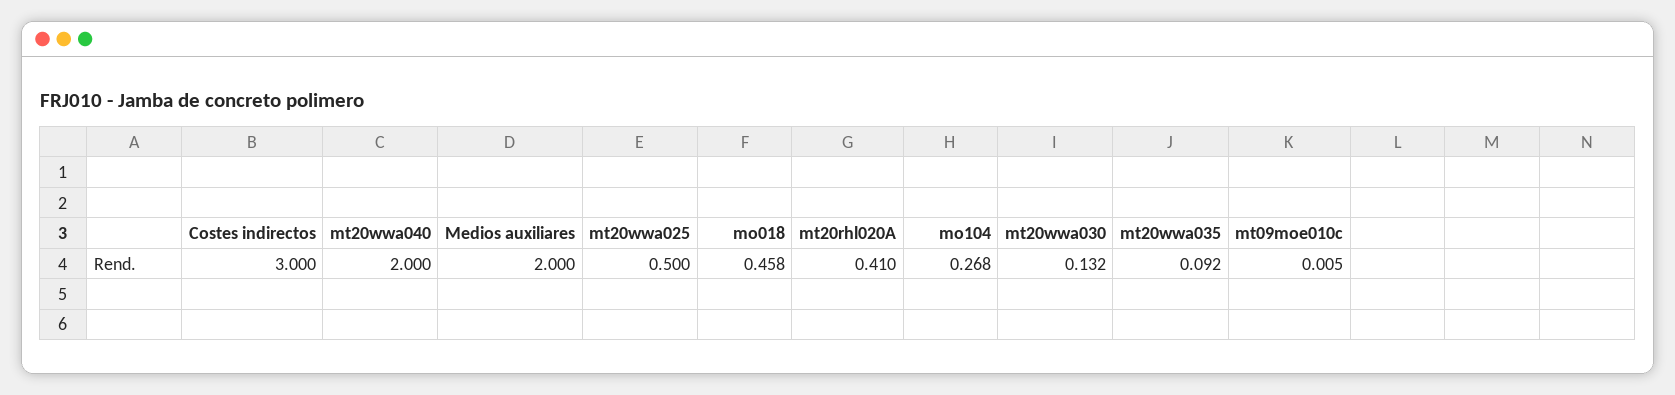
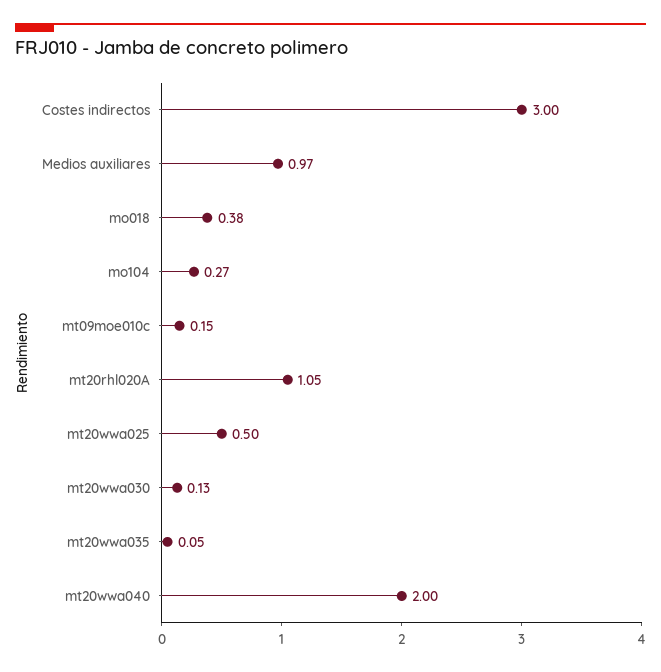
Medios auxiliares: 2 -> 0.97
mo018: 0.458 -> 0.38
mt20rhl020A: 0.41 -> 1.05
mt20wwa035: 0.092 -> 0.05
mt09moe010c: 0.005 -> 0.15

